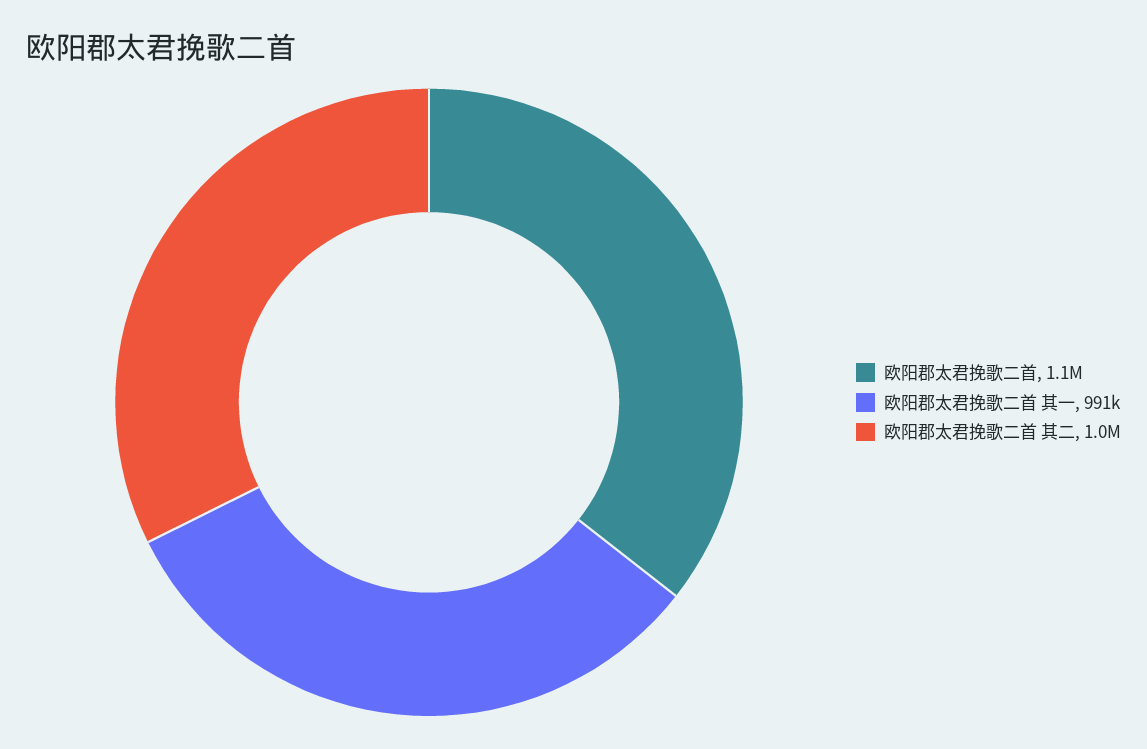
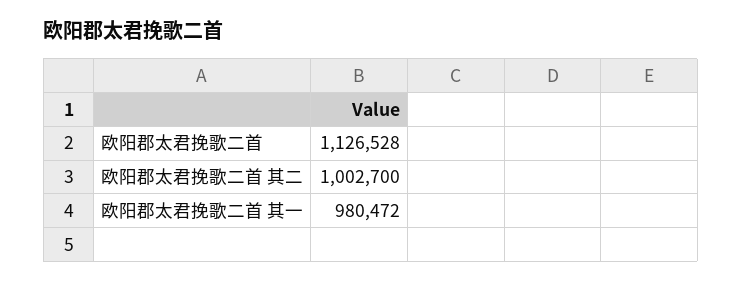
欧阳郡太君挽歌二首 其一: 991000 -> 980472

